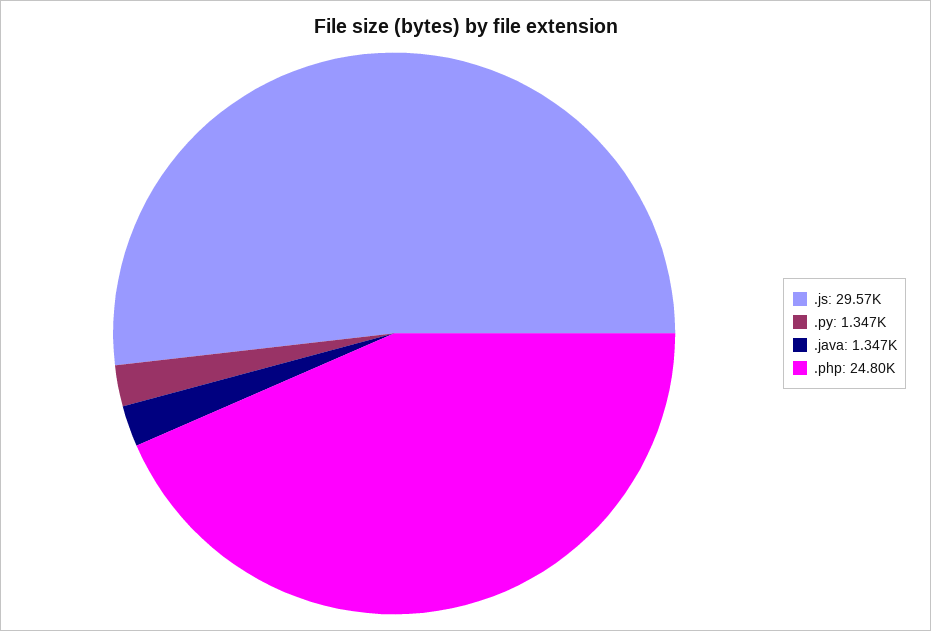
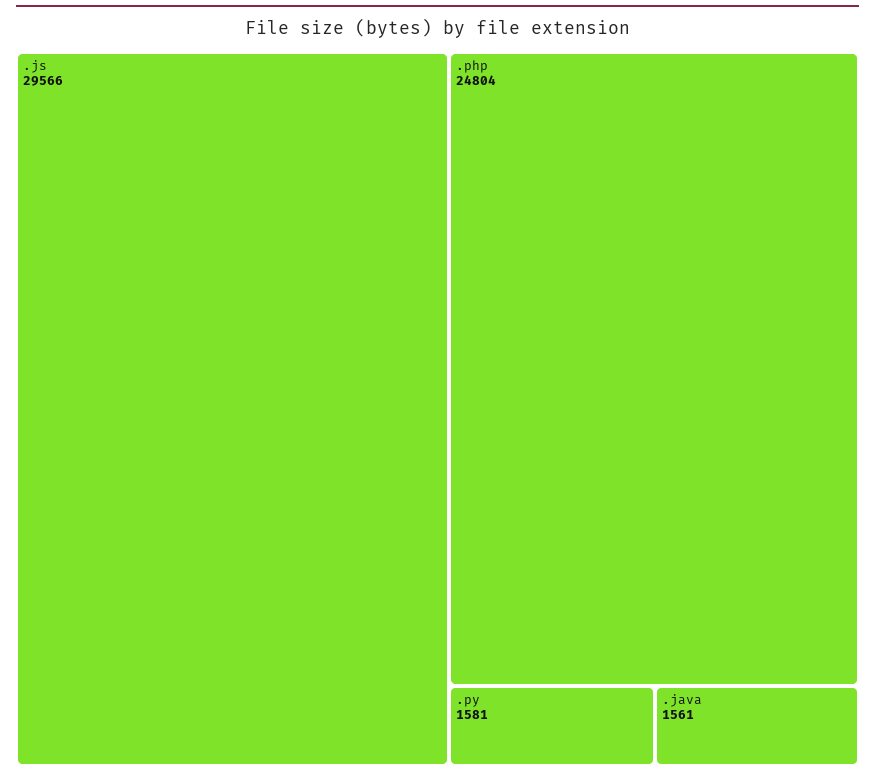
.py: 1347 -> 1581
.java: 1347 -> 1561

